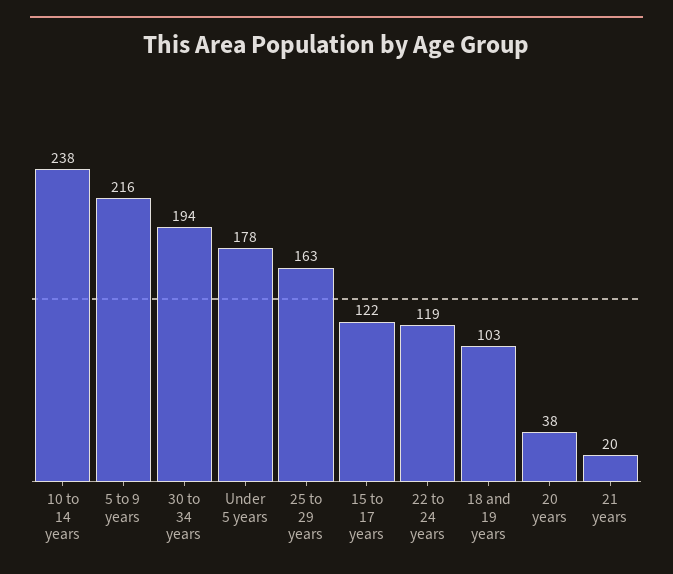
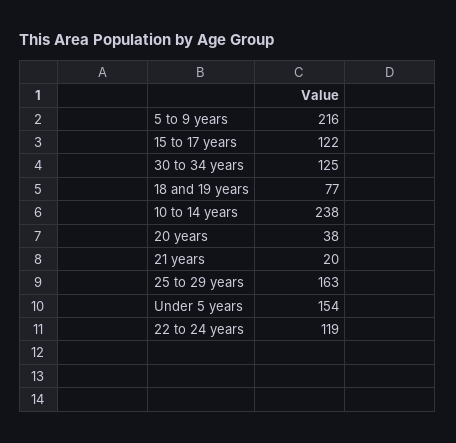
30 to 34 years: 194 -> 125
Under 5 years: 178 -> 154
18 and 19 years: 103 -> 77

